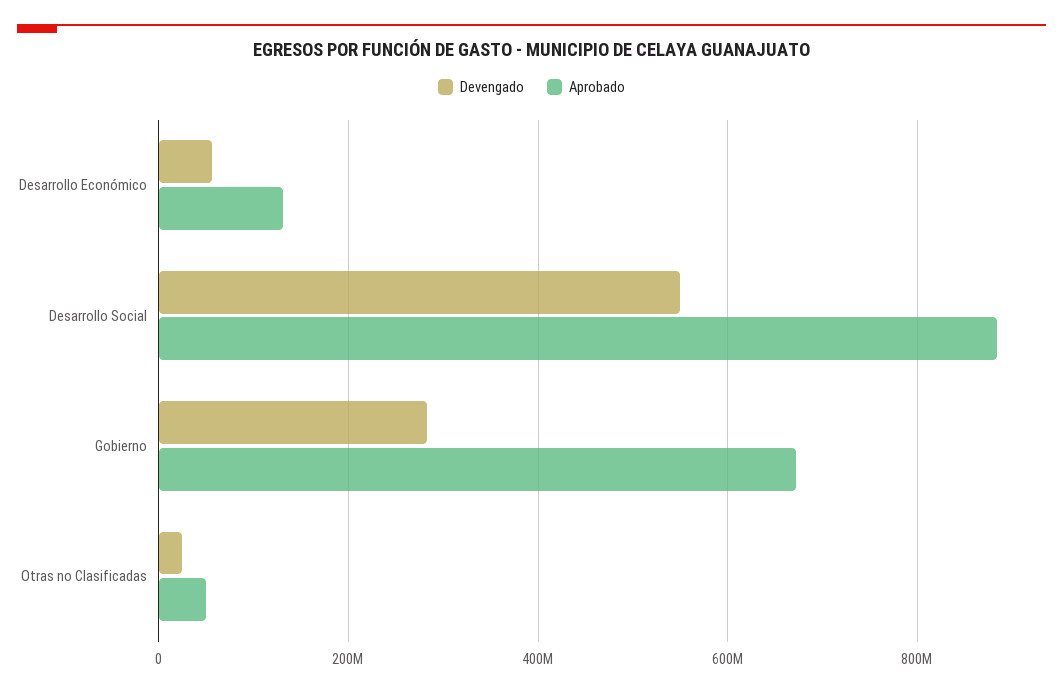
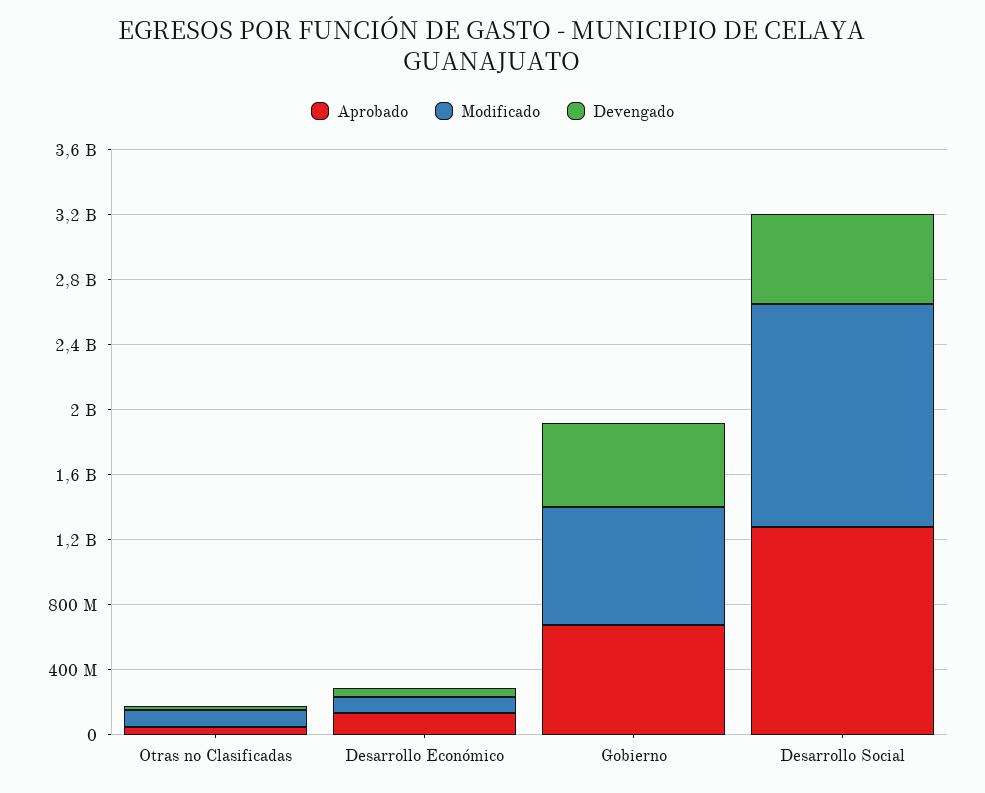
Aprobado, Desarrollo Social: 880000000 -> 1300000000
Devengado, Gobierno: 280000000 -> 500000000
Modificado, Otras no Clasificadas: none -> 100000000
Modificado, Desarrollo Económico: none -> 100000000
Modificado, Gobierno: none -> 700000000
Modificado, Desarrollo Social: none -> 1400000000

